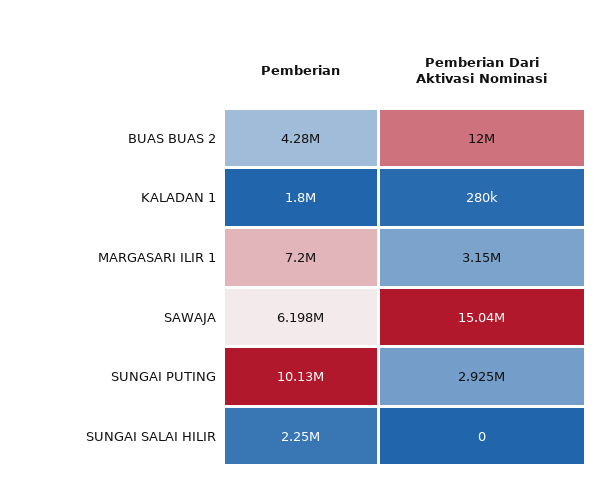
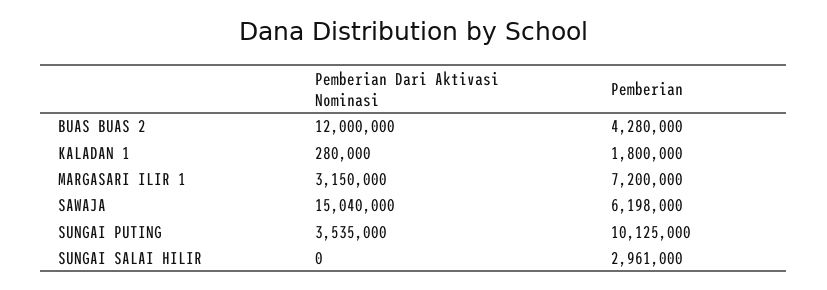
Pemberian Dari Aktivasi Nominasi, SUNGAI PUTING: 2925000 -> 3535000
Pemberian, SUNGAI SALAI HILIR: 2250000 -> 2961000

